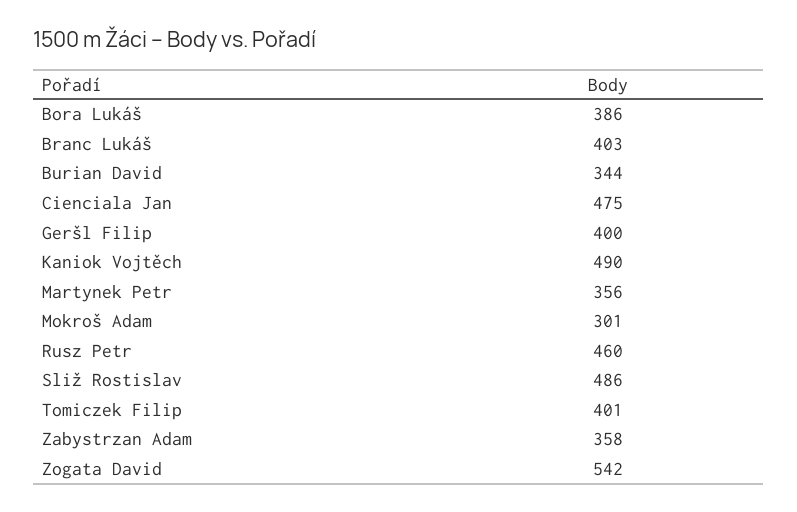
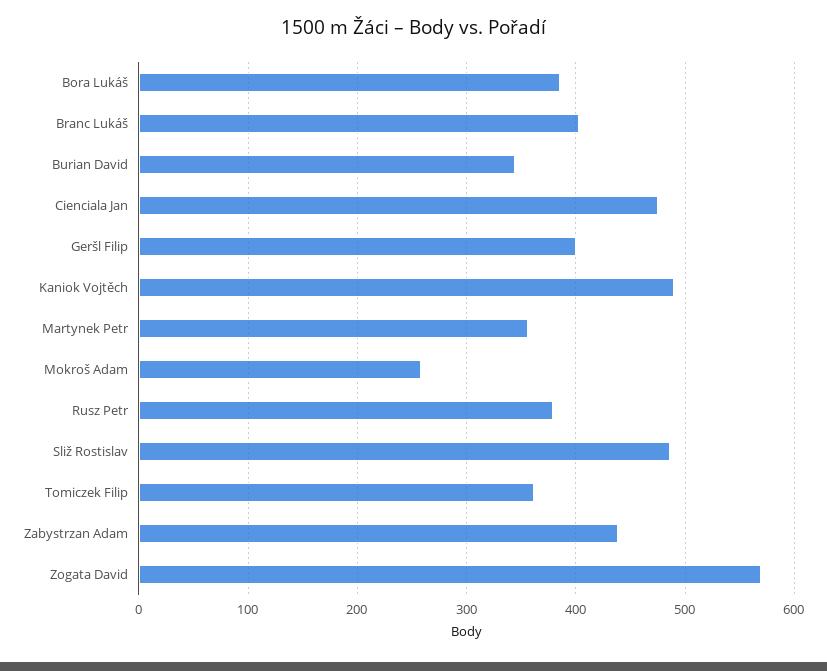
Mokroš Adam: 301 -> 260
Rusz Petr: 460 -> 380
Tomiczek Filip: 401 -> 360
Zabystrzan Adam: 358 -> 440
Zogata David: 542 -> 570

